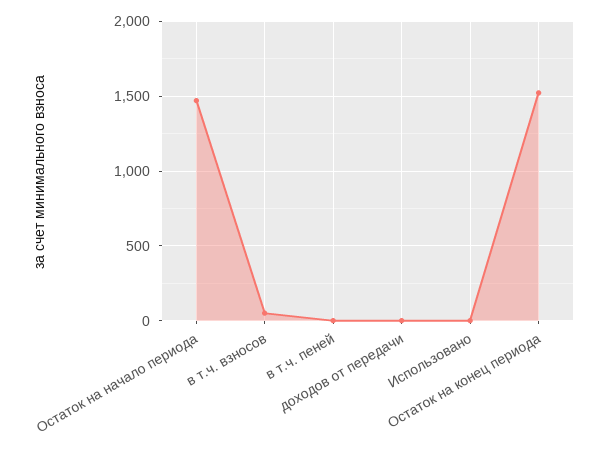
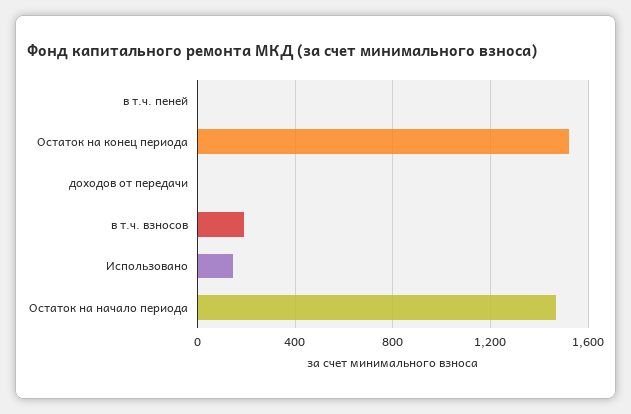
в т.ч. взносов: 50 -> 200
Использовано: 0 -> 150

